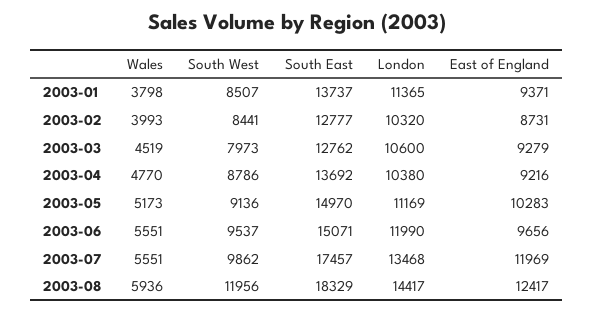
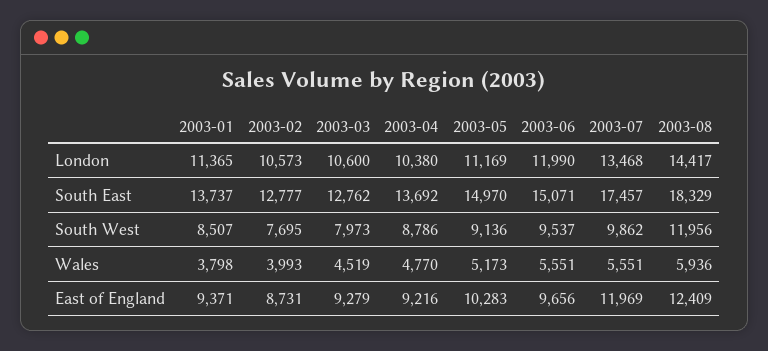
South West, 2003-02: 8441 -> 7695
London, 2003-02: 10320 -> 10573
East of England, 2003-08: 12417 -> 12409

